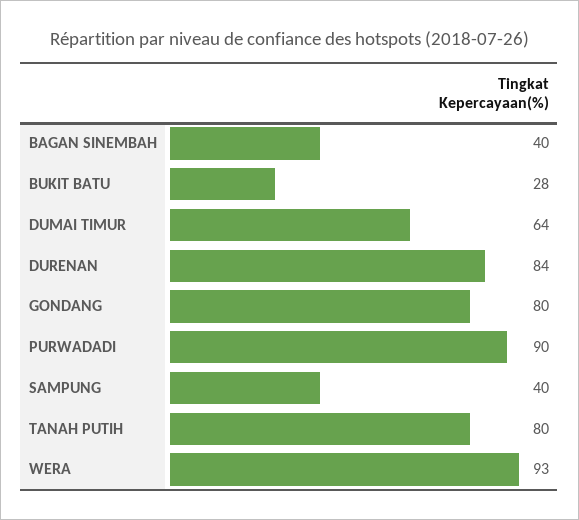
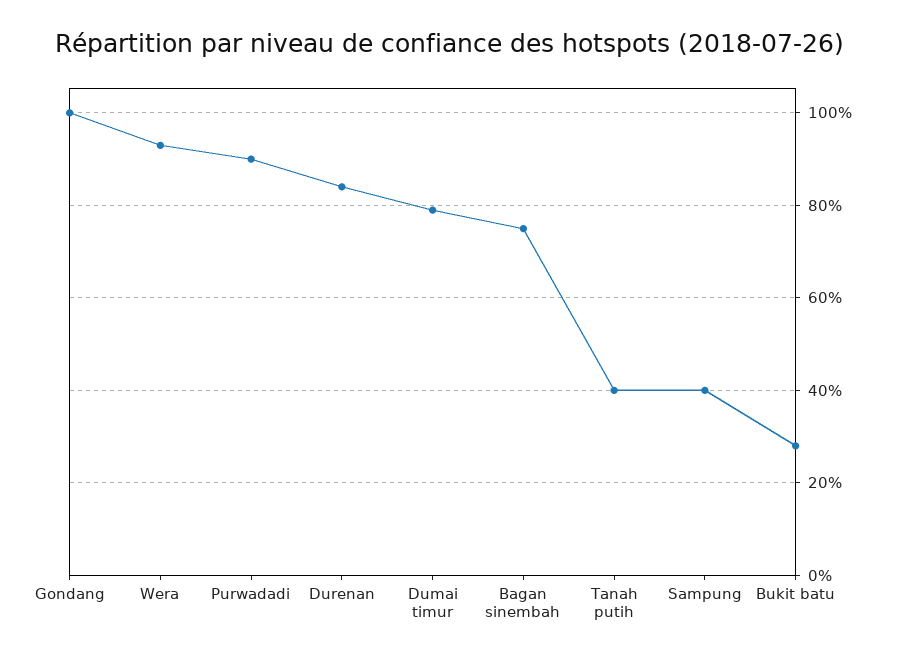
BAGAN SINEMBAH: 40 -> 75
DUMAI TIMUR: 64 -> 80
GONDANG: 80 -> 100
TANAH PUTIH: 80 -> 40

